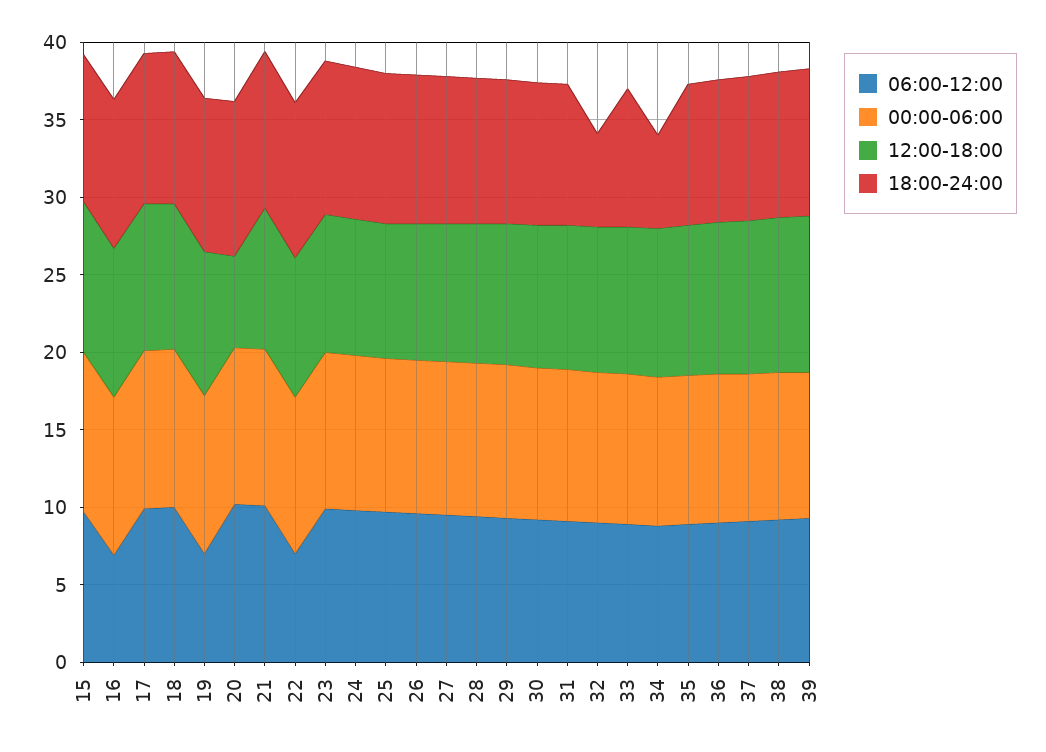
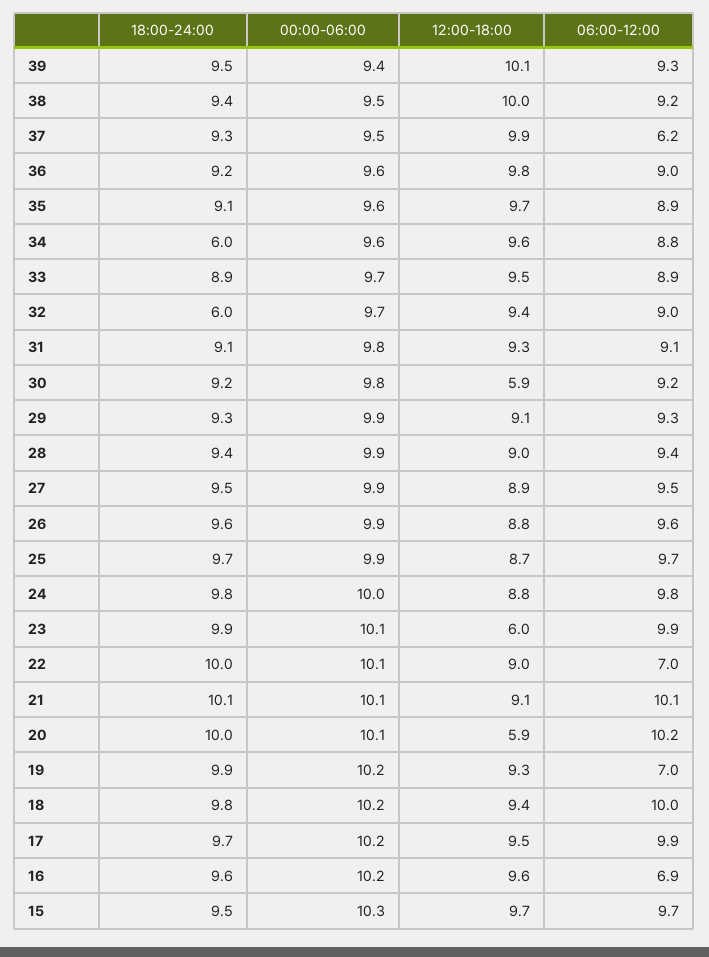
12:00-18:00, 23: 9 -> 6
12:00-18:00, 30: 9 -> 5.9
06:00-12:00, 37: 9 -> 6.2

